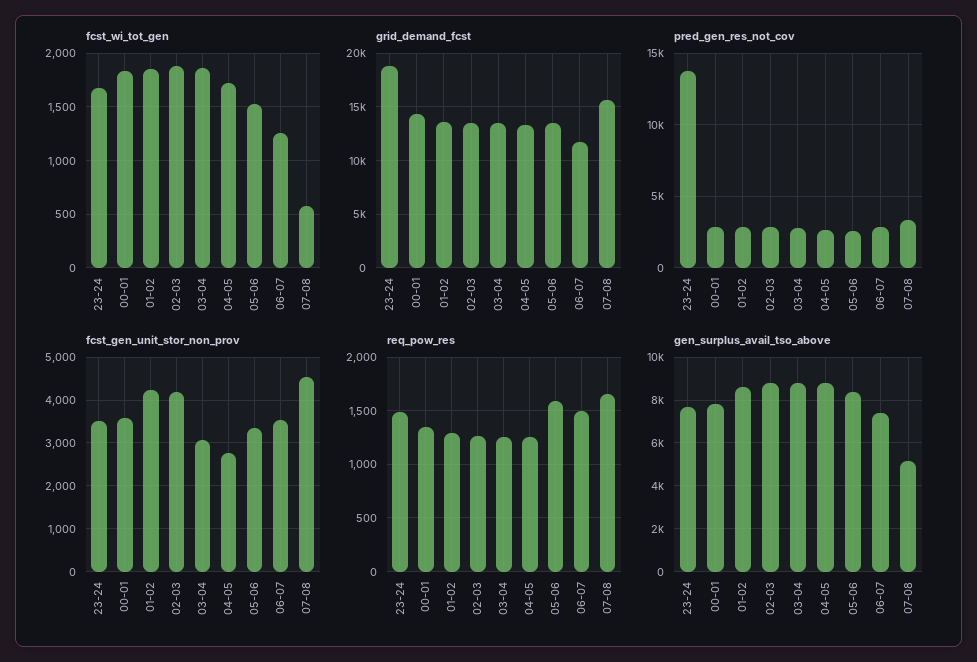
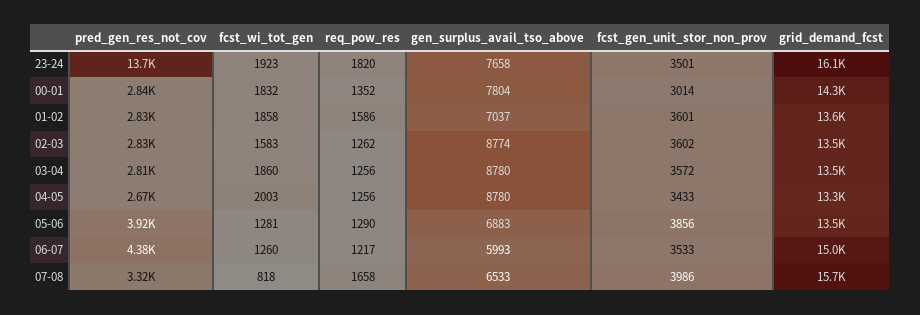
fcst_wi_tot_gen, 23-24: 1700 -> 1923
fcst_wi_tot_gen, 02-03: 1900 -> 1583
fcst_wi_tot_gen, 04-05: 1700 -> 2003
fcst_wi_tot_gen, 05-06: 1500 -> 1281
fcst_wi_tot_gen, 07-08: 600 -> 818
grid_demand_fcst, 23-24: 19000 -> 16100
grid_demand_fcst, 06-07: 12000 -> 15000
pred_gen_res_not_cov, 05-06: 2500 -> 3920
pred_gen_res_not_cov, 06-07: 3000 -> 4380
fcst_gen_unit_stor_non_prov, 00-01: 3600 -> 3014
fcst_gen_unit_stor_non_prov, 01-02: 4200 -> 3601
fcst_gen_unit_stor_non_prov, 02-03: 4200 -> 3602
fcst_gen_unit_stor_non_prov, 03-04: 3000 -> 3572
fcst_gen_unit_stor_non_prov, 04-05: 2800 -> 3433
fcst_gen_unit_stor_non_prov, 05-06: 3400 -> 3856
fcst_gen_unit_stor_non_prov, 07-08: 4600 -> 3986
req_pow_res, 23-24: 1500 -> 1820
req_pow_res, 01-02: 1300 -> 1586
req_pow_res, 05-06: 1600 -> 1290
req_pow_res, 06-07: 1500 -> 1217
gen_surplus_avail_tso_above, 01-02: 8500 -> 7037
gen_surplus_avail_tso_above, 05-06: 8500 -> 6883
gen_surplus_avail_tso_above, 06-07: 7500 -> 5993
gen_surplus_avail_tso_above, 07-08: 5000 -> 6533

